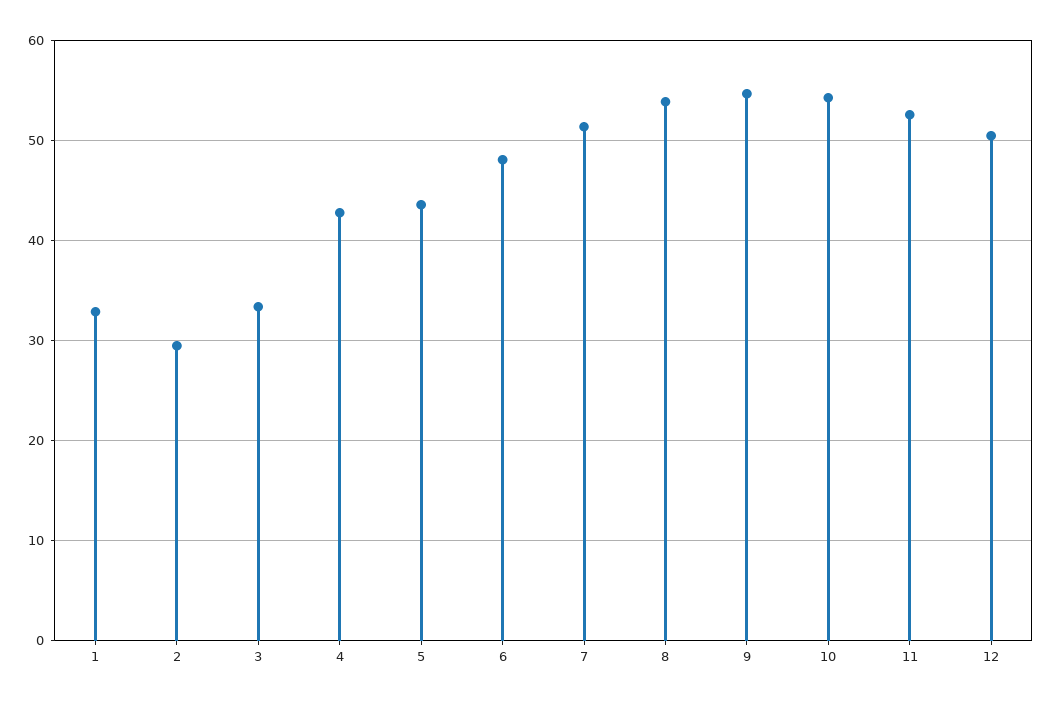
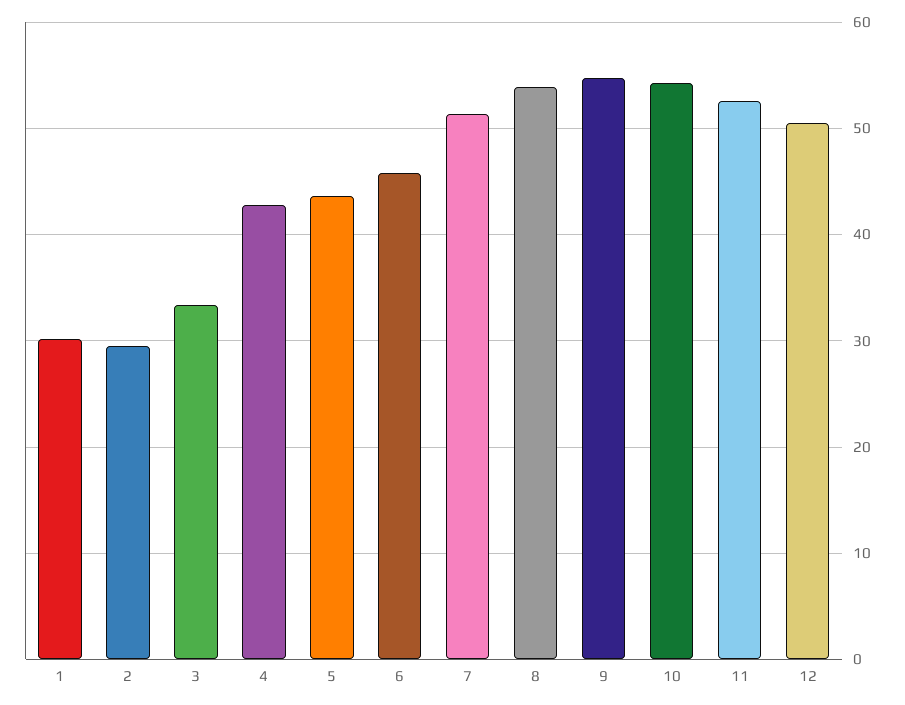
1: 33 -> 30
6: 48 -> 46

